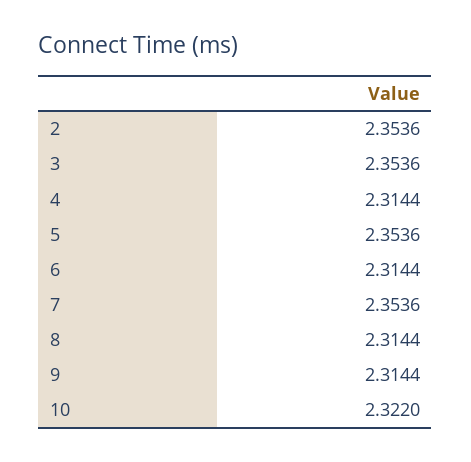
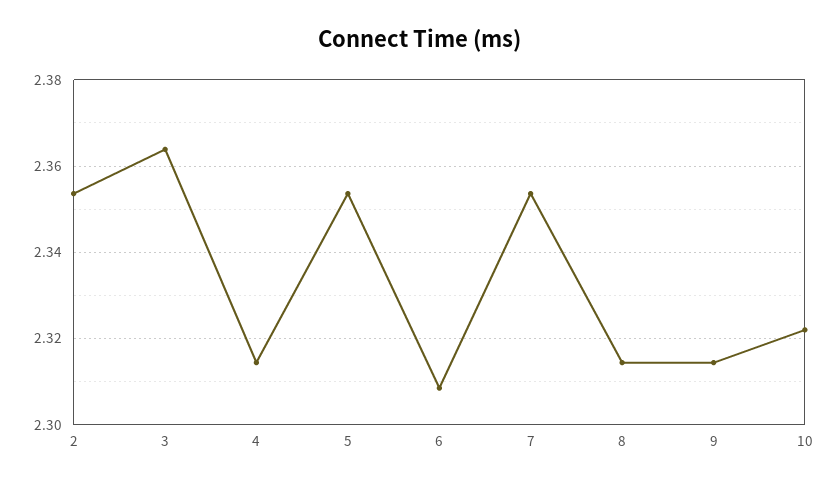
3: 2.3536 -> 2.364
6: 2.3144 -> 2.308

